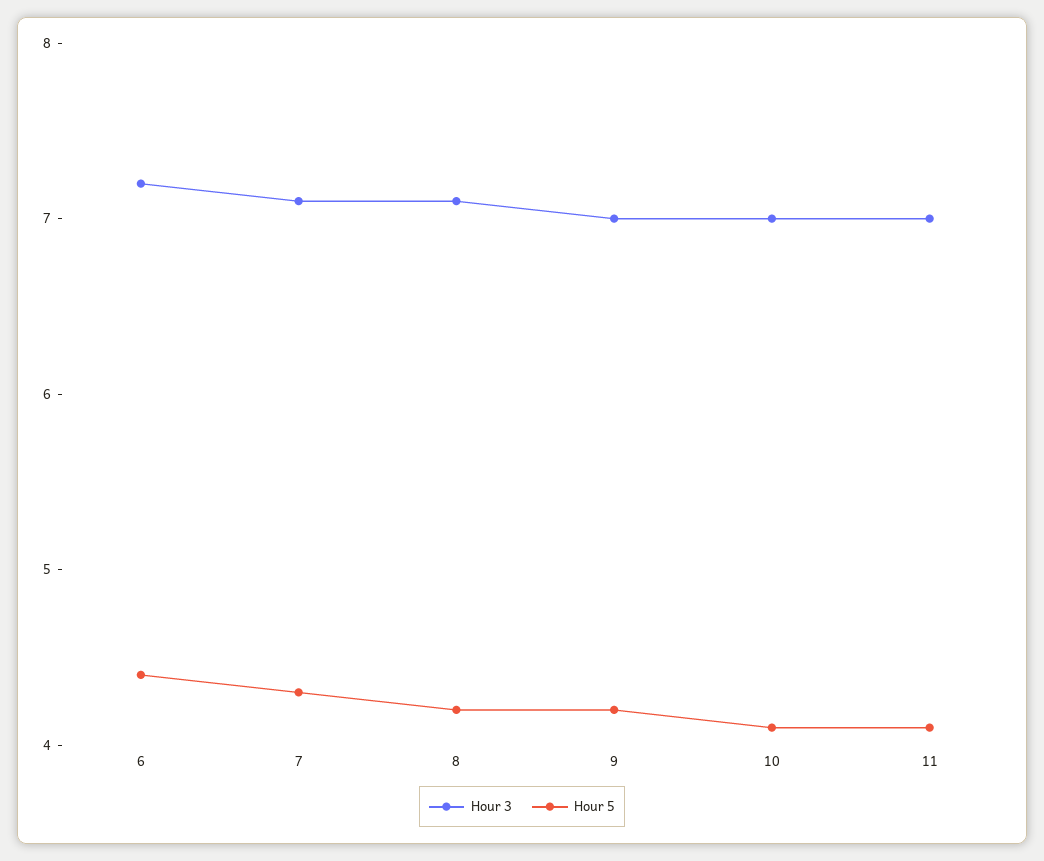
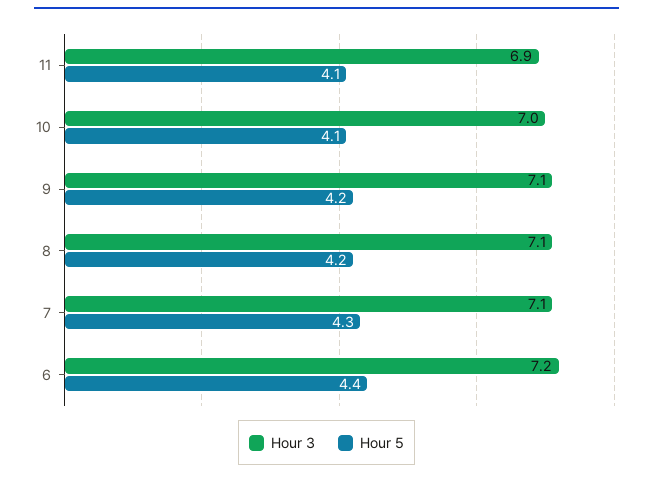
Hour 3, 9: 7 -> 7.1
Hour 3, 11: 7 -> 6.9

